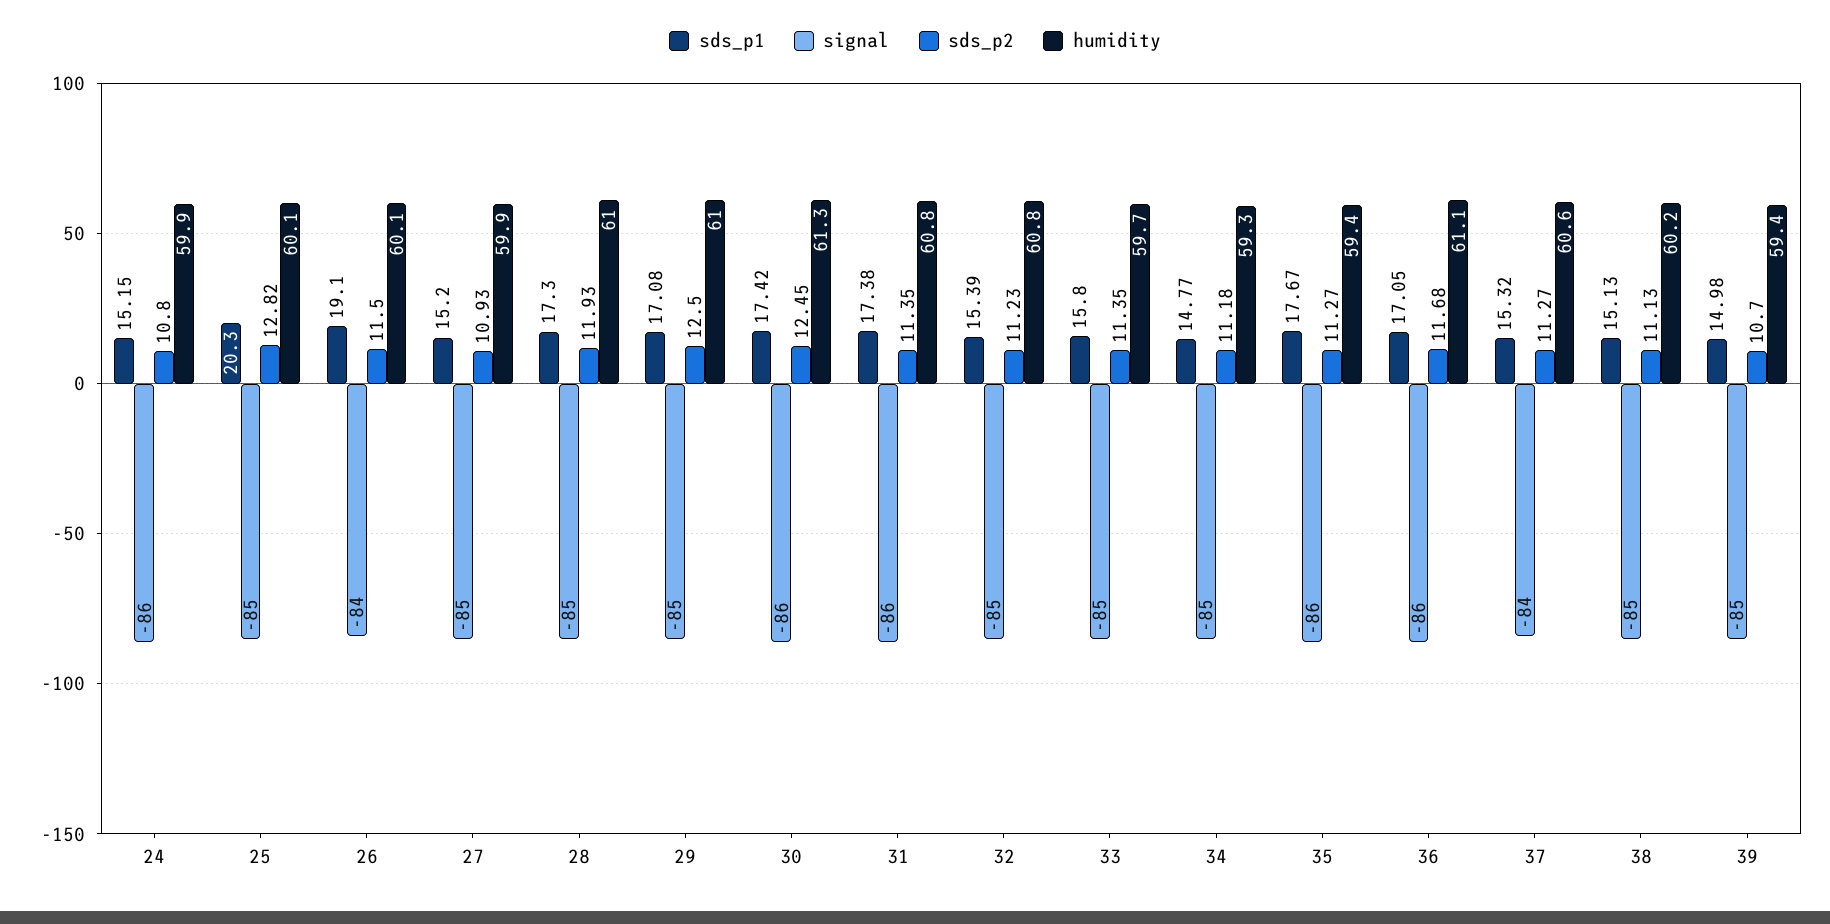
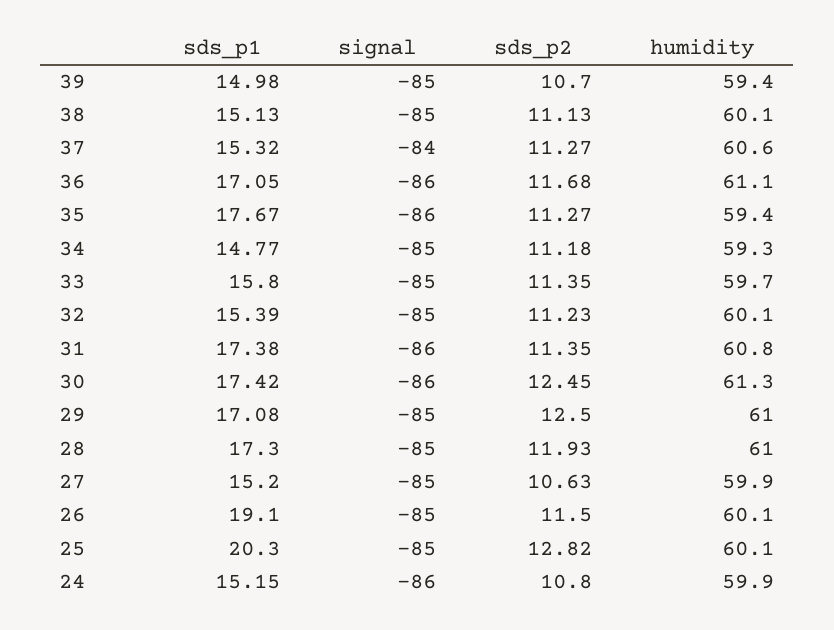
signal, 26: -84 -> -85
sds_p2, 27: 10.93 -> 10.63
humidity, 32: 60.8 -> 60.1
humidity, 38: 60.2 -> 60.1

